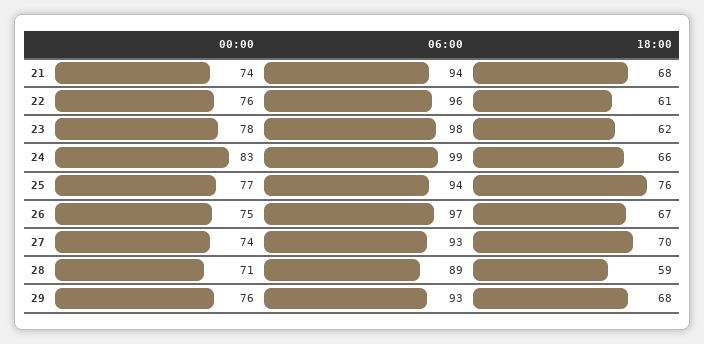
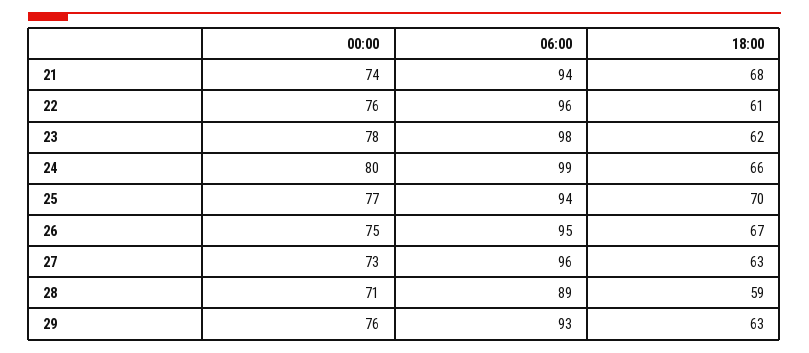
00:00, 24: 83 -> 80
18:00, 25: 76 -> 70
06:00, 26: 97 -> 95
00:00, 27: 74 -> 73
06:00, 27: 93 -> 96
18:00, 27: 70 -> 63
18:00, 29: 68 -> 63

